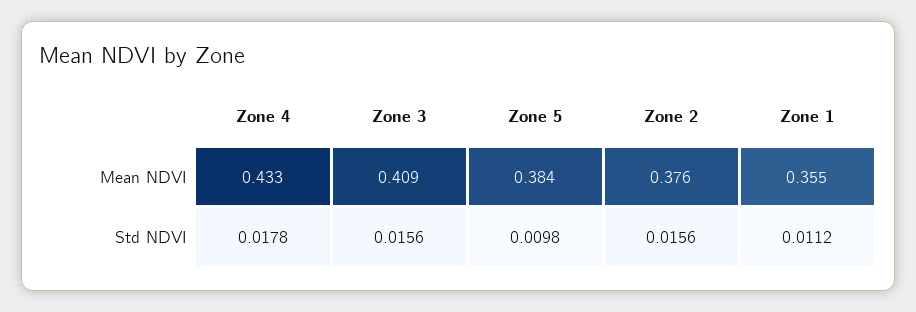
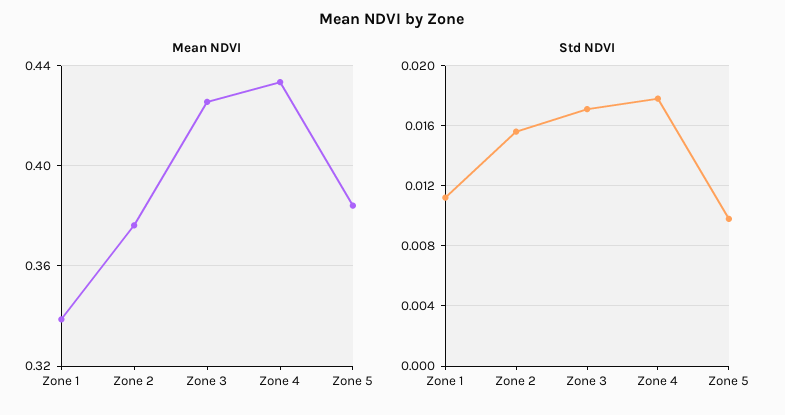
Mean NDVI, Zone 3: 0.409 -> 0.425
Mean NDVI, Zone 1: 0.355 -> 0.34
Std NDVI, Zone 3: 0.0156 -> 0.017

